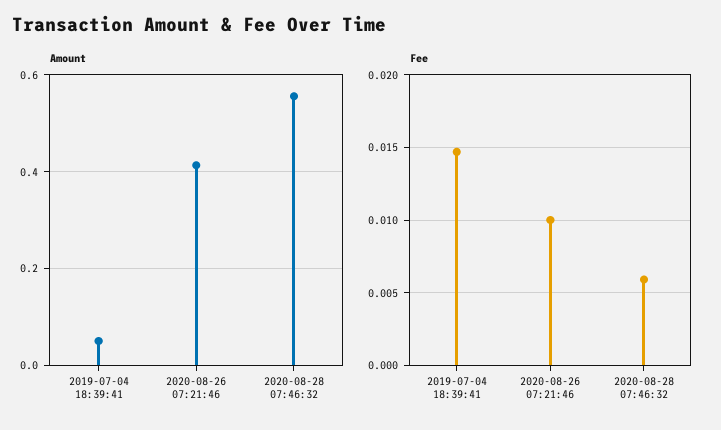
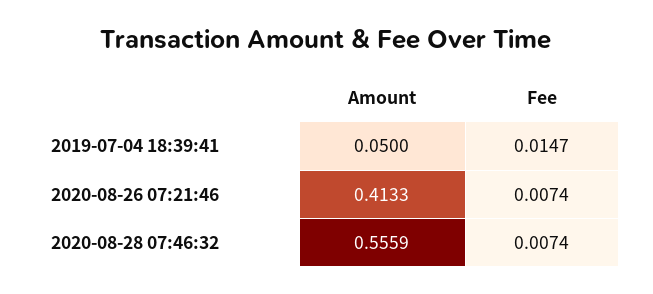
Fee, 2020-08-26 07:21:46: 0.01 -> 0.0074
Fee, 2020-08-28 07:46:32: 0.006 -> 0.0074

